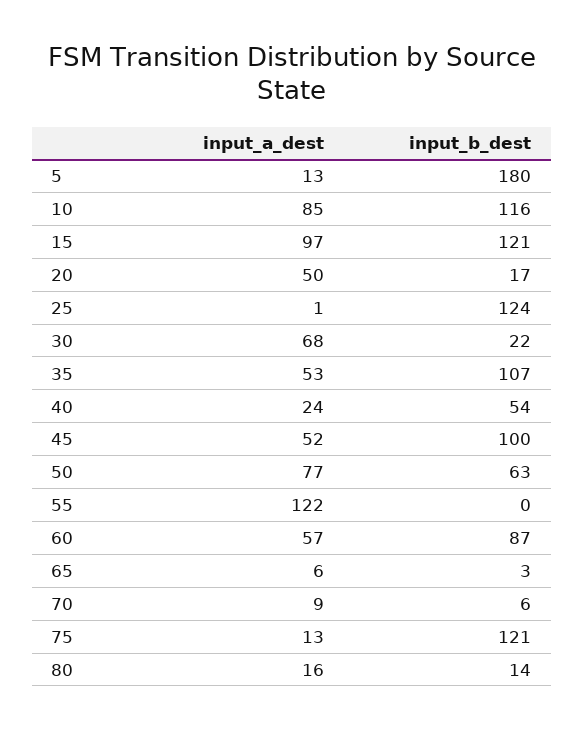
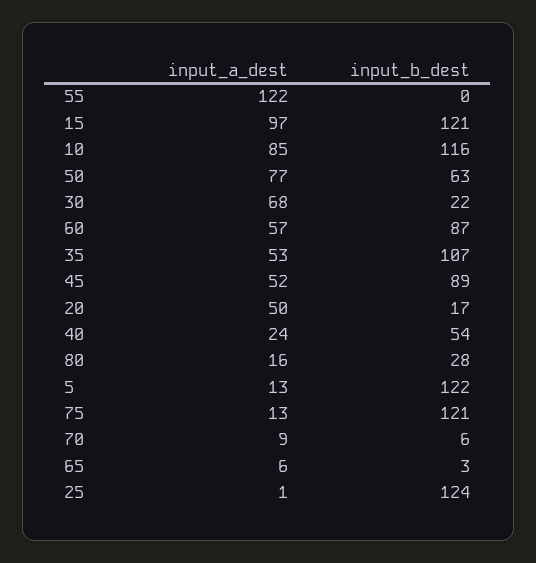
input_b_dest, 5: 180 -> 122
input_b_dest, 45: 100 -> 89
input_b_dest, 80: 14 -> 28

